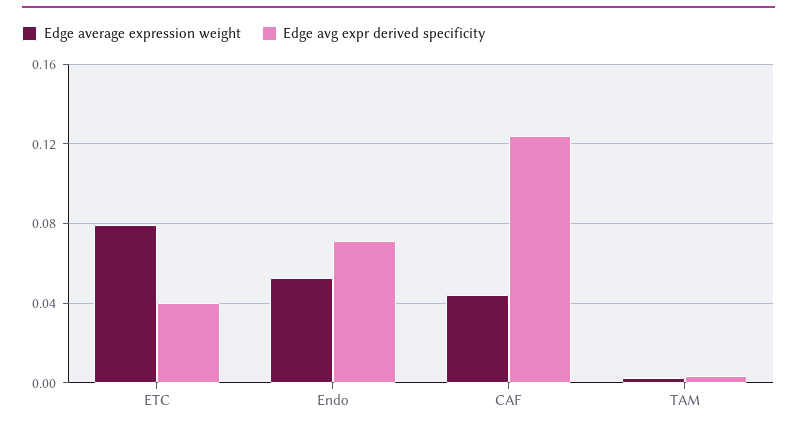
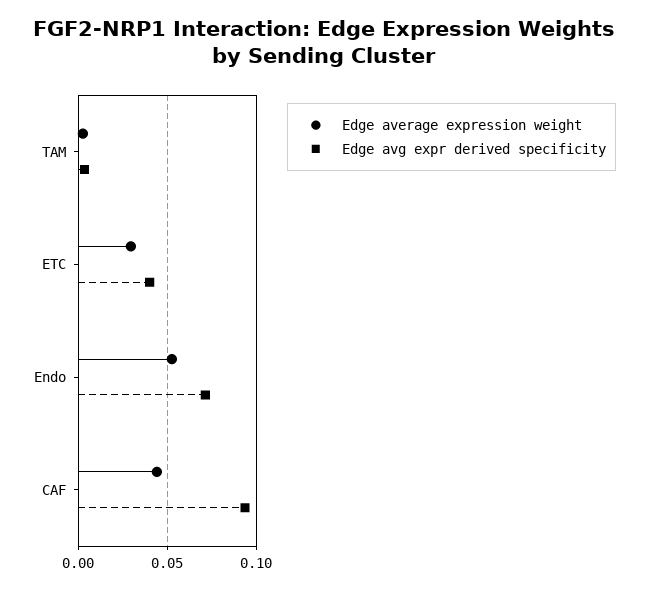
Edge average expression weight, ETC: 0.08 -> 0.03
Edge avg expr derived specificity, CAF: 0.125 -> 0.095

